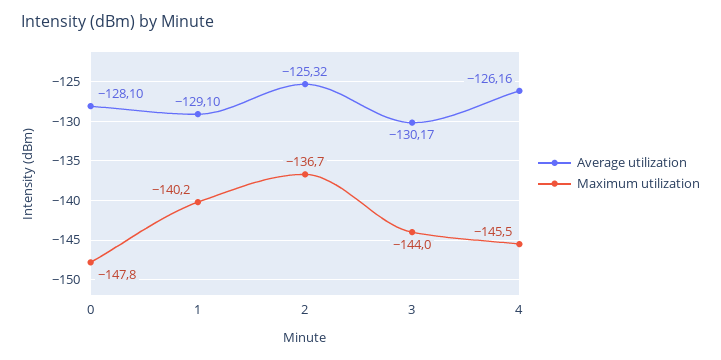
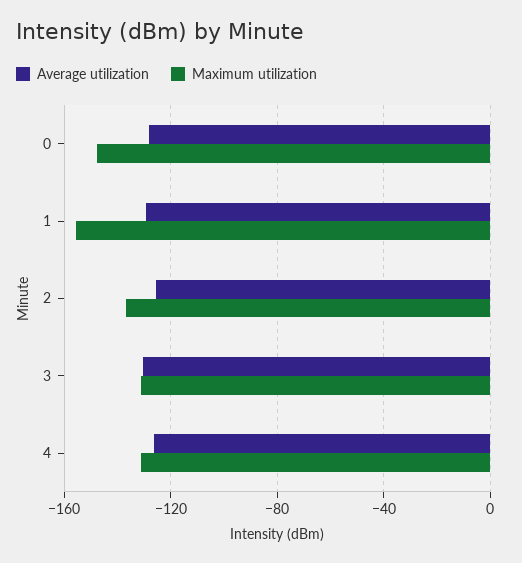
Maximum utilization, 1: -140.2 -> -155
Maximum utilization, 3: -144 -> -130
Maximum utilization, 4: -145.5 -> -130

